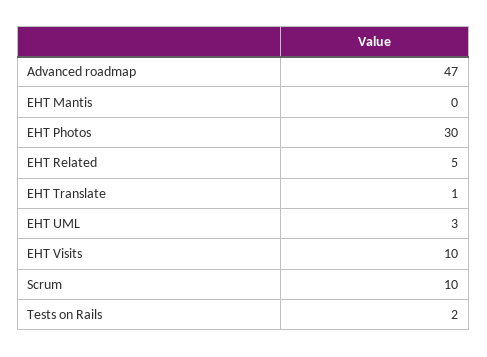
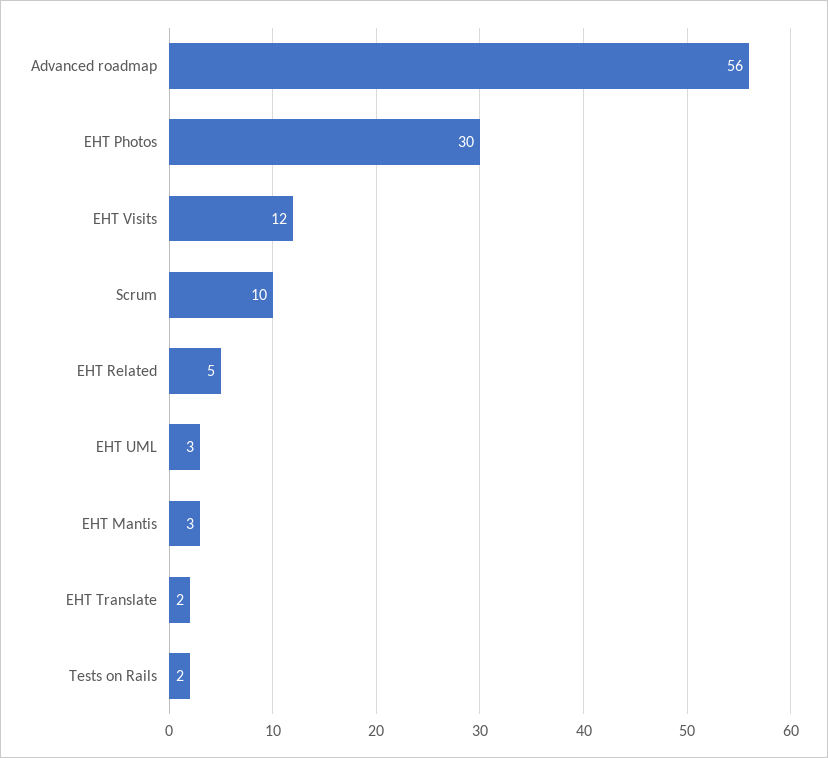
Advanced roadmap: 47 -> 56
EHT Mantis: 0 -> 3
EHT Translate: 1 -> 2
EHT Visits: 10 -> 12

